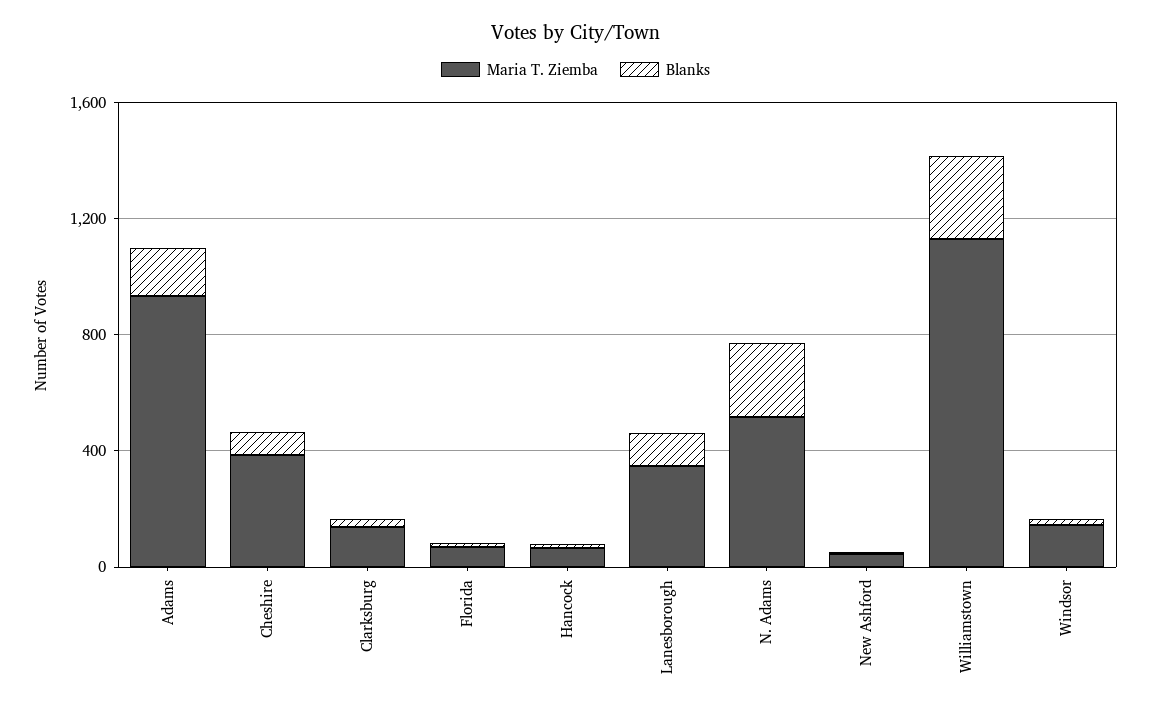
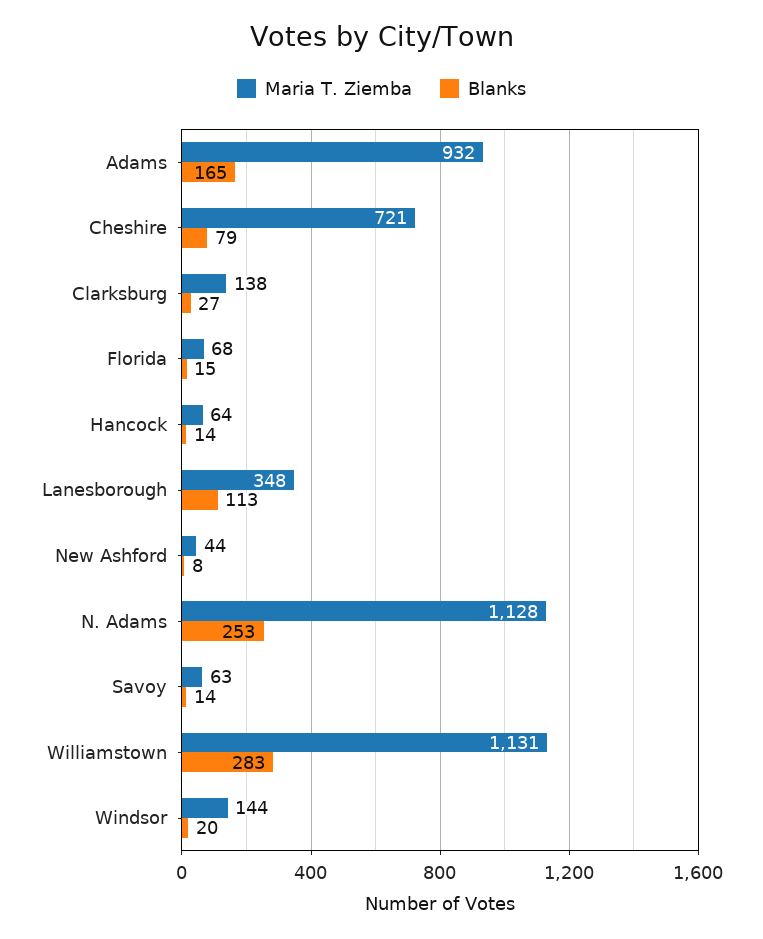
Maria T. Ziemba, Cheshire: 400 -> 721
Maria T. Ziemba, N. Adams: 500 -> 1128
Maria T. Ziemba, Savoy: none -> 63
Blanks, Savoy: none -> 14

